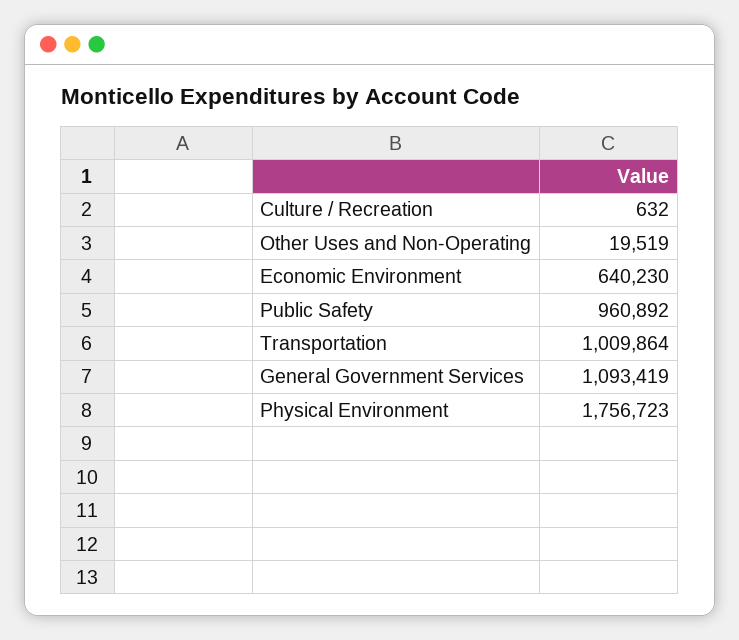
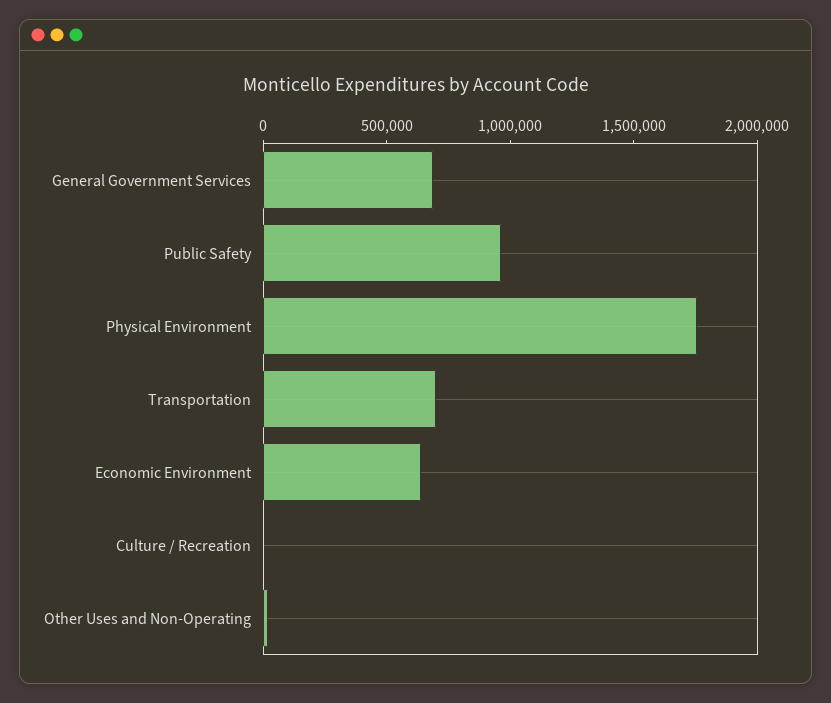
Transportation: 1009864 -> 700000
General Government Services: 1093419 -> 700000

